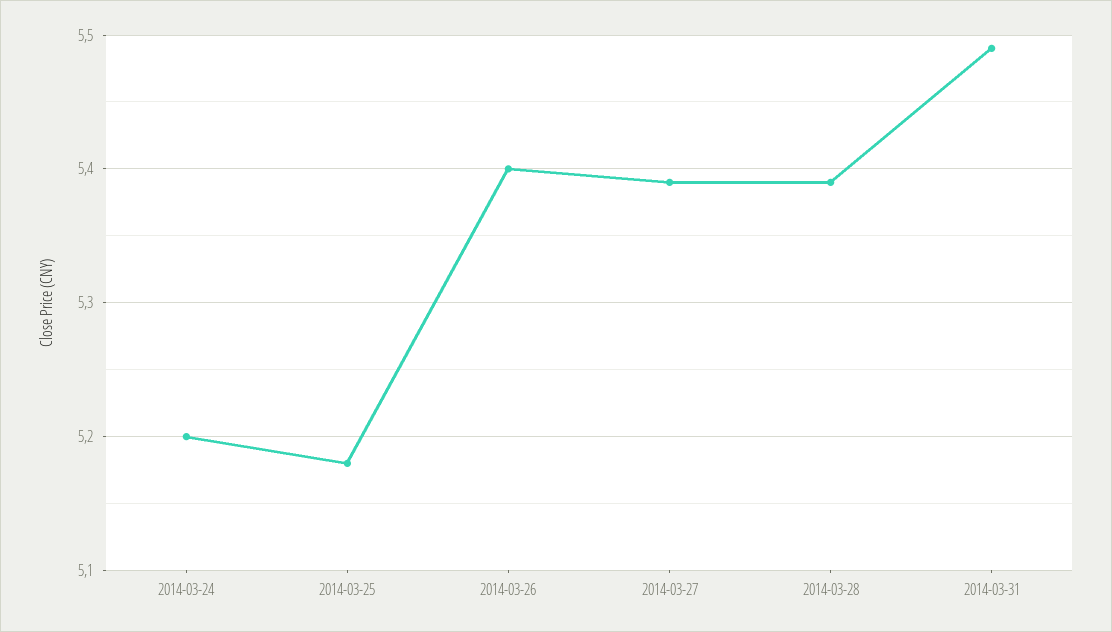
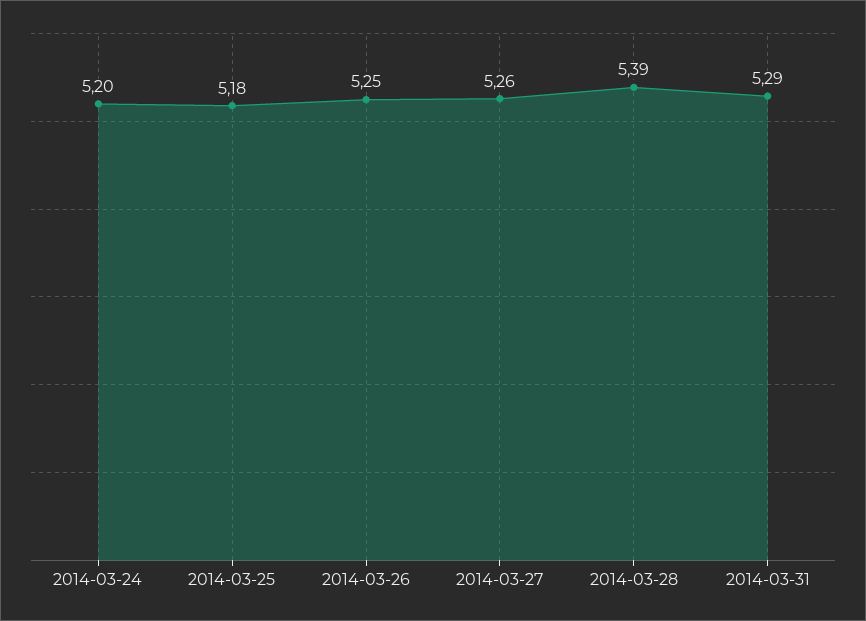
2014-03-26: 5.4 -> 5.25
2014-03-27: 5.39 -> 5.26
2014-03-31: 5.49 -> 5.29

